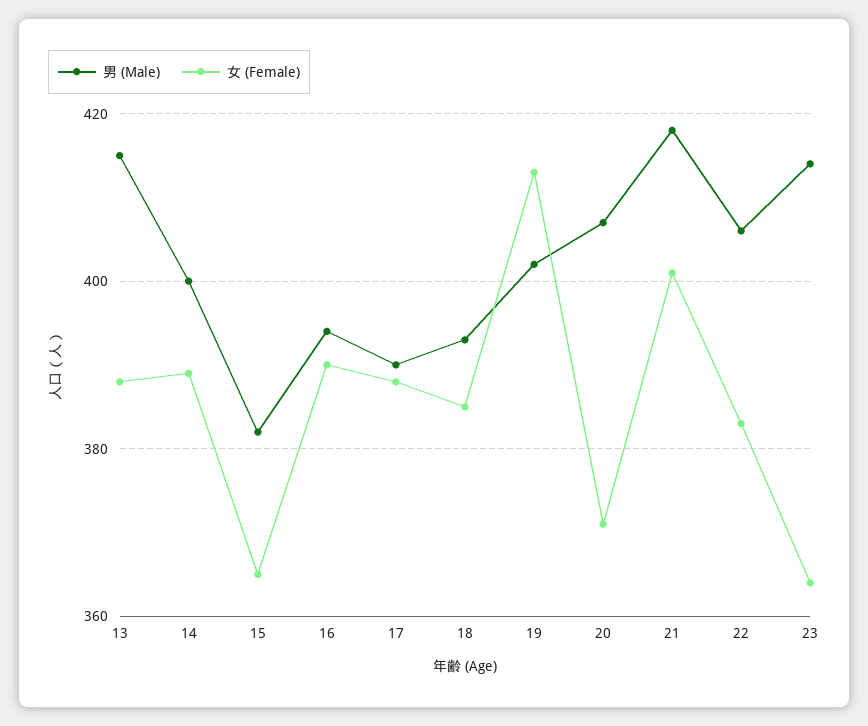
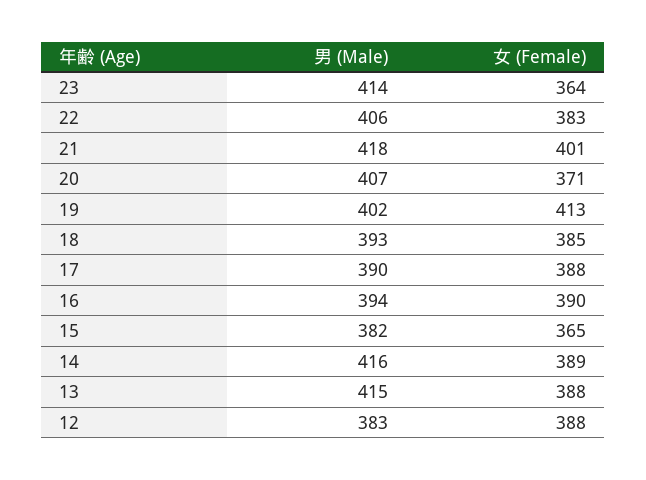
男 (Male), 14: 400 -> 416
男 (Male), 12: none -> 383
女 (Female), 12: none -> 388

